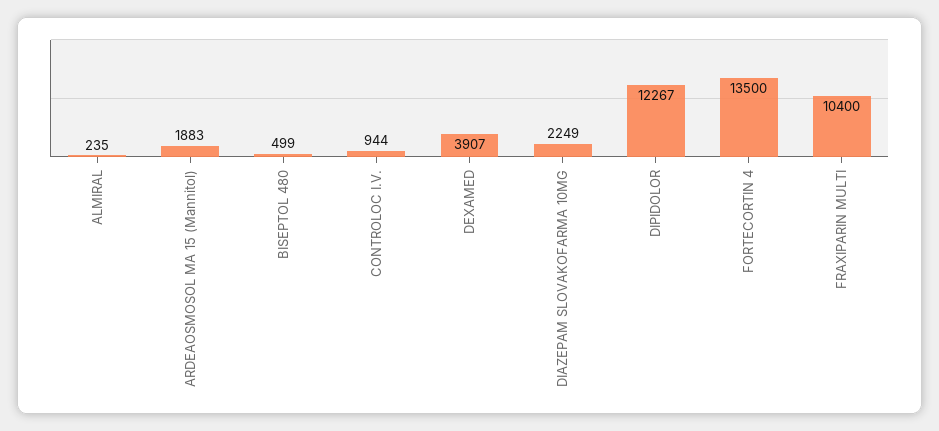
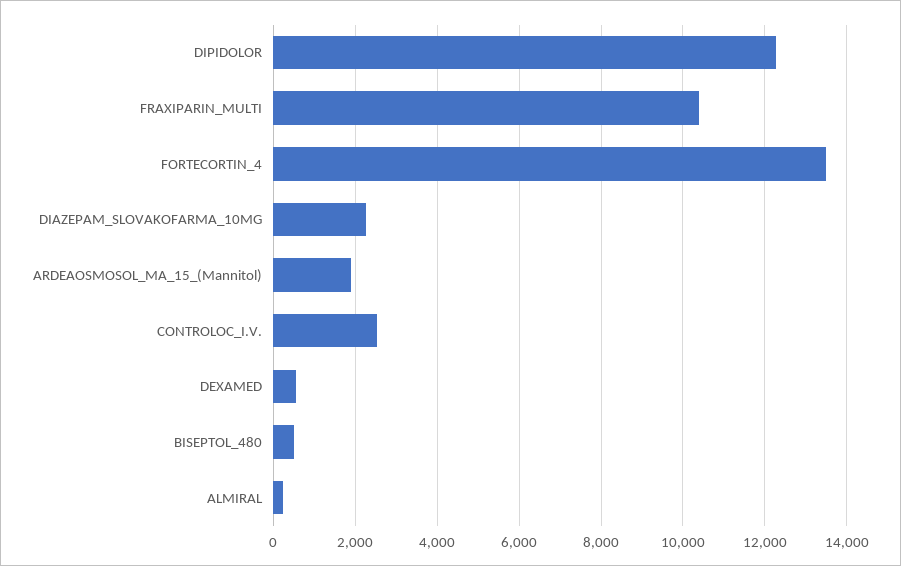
CONTROLOC I.V.: 944 -> 2600
DEXAMED: 3907 -> 600

